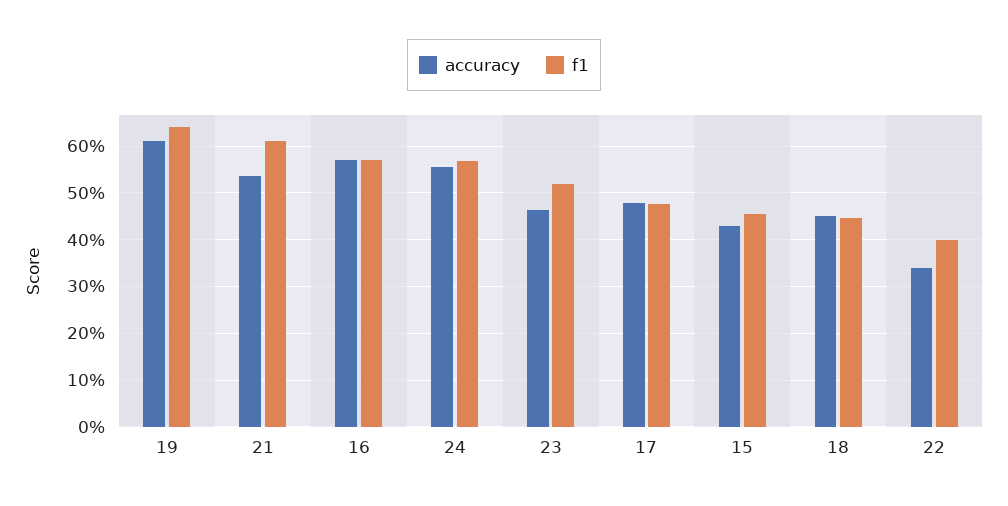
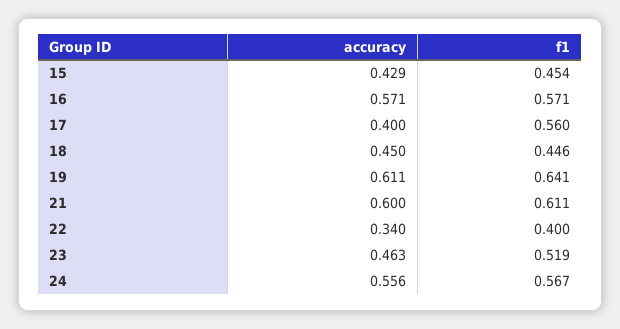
accuracy, 21: 0.54 -> 0.6
accuracy, 17: 0.48 -> 0.4
f1, 17: 0.48 -> 0.56

